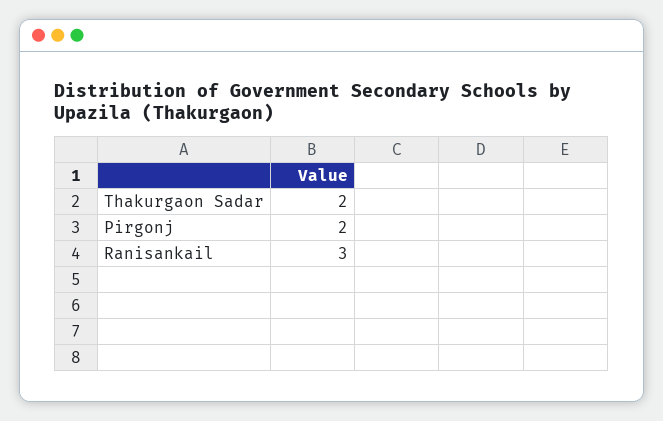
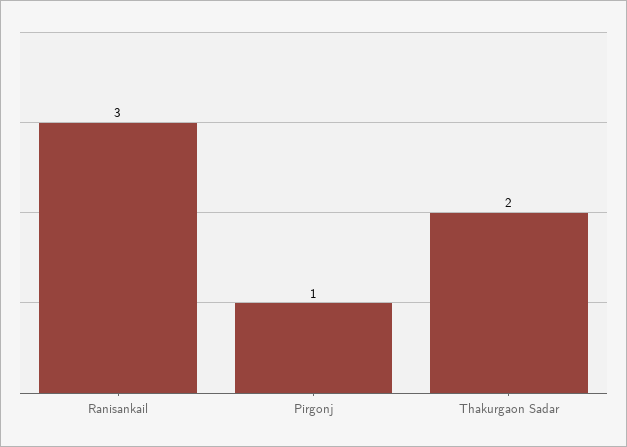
Pirgonj: 2 -> 1

